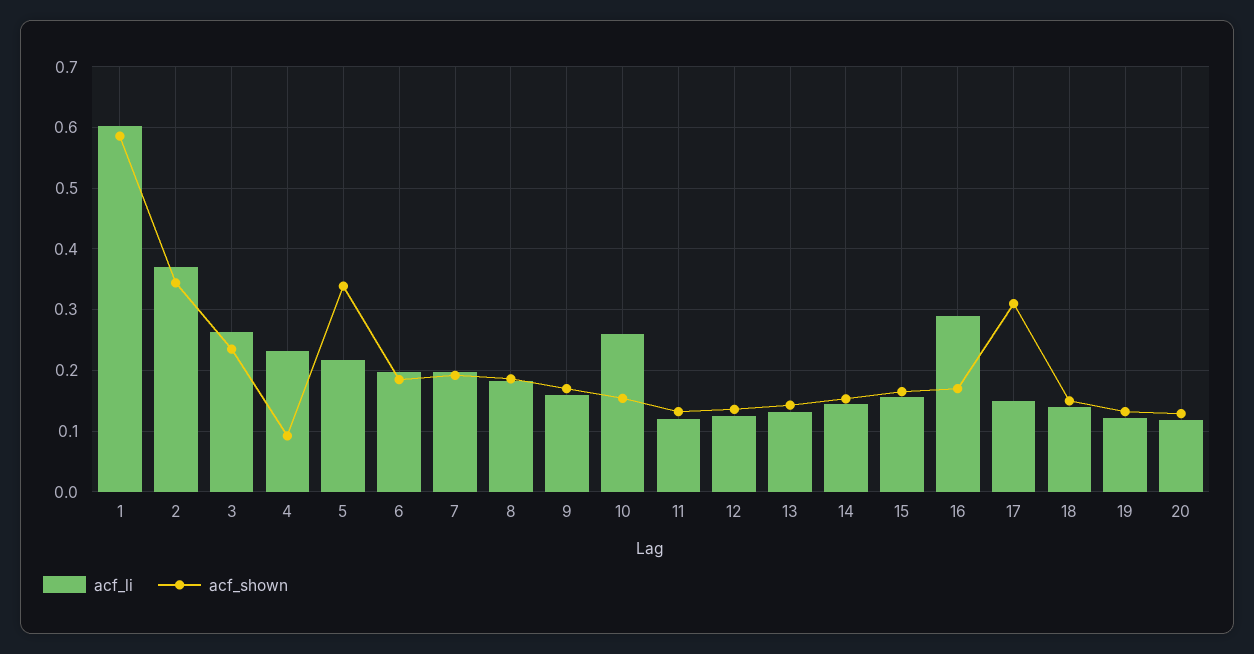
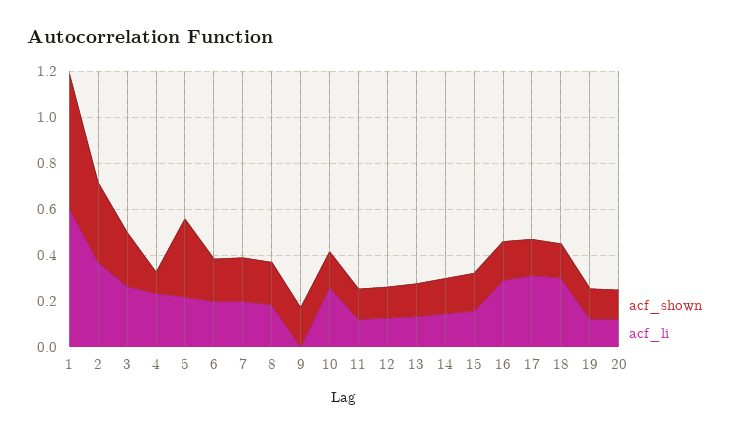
acf_li, 9: 0.16 -> 0
acf_li, 17: 0.15 -> 0.3
acf_shown, 17: 0.31 -> 0.15
acf_li, 18: 0.14 -> 0.3

